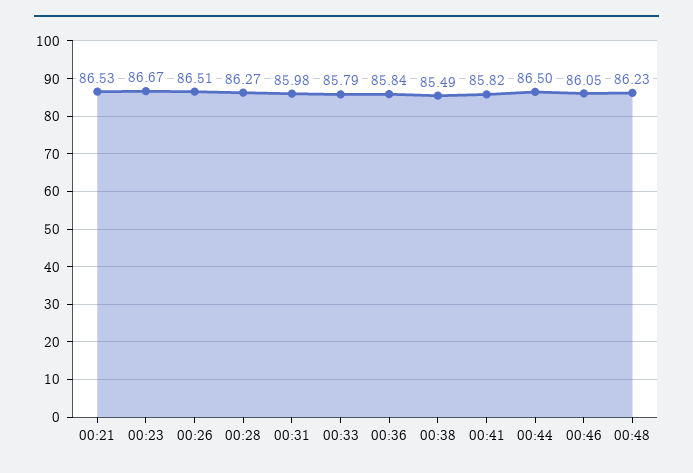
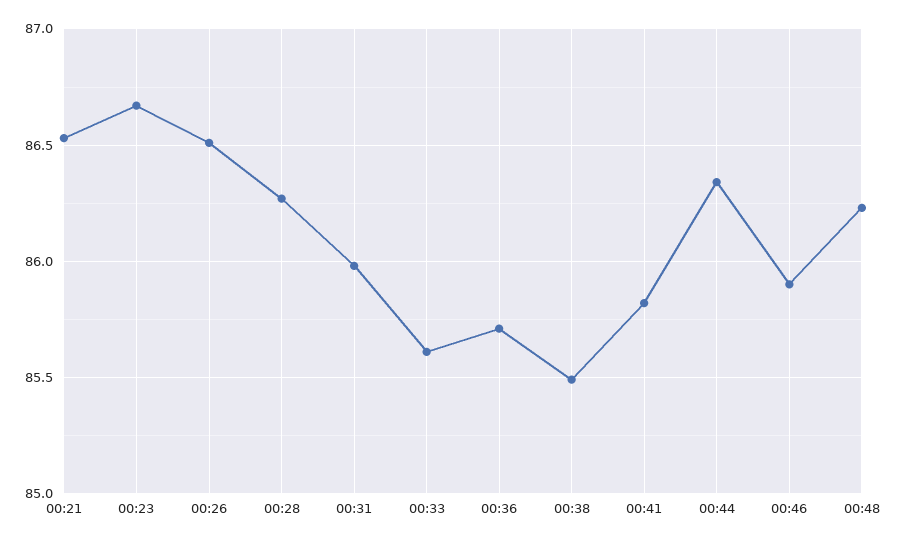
00:33: 85.79 -> 85.6
00:36: 85.84 -> 85.7
00:44: 86.5 -> 86.35
00:46: 86.05 -> 85.9

